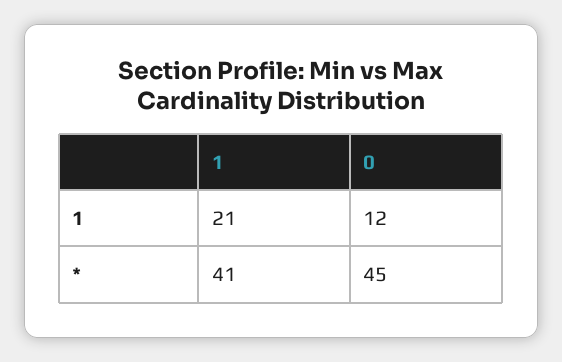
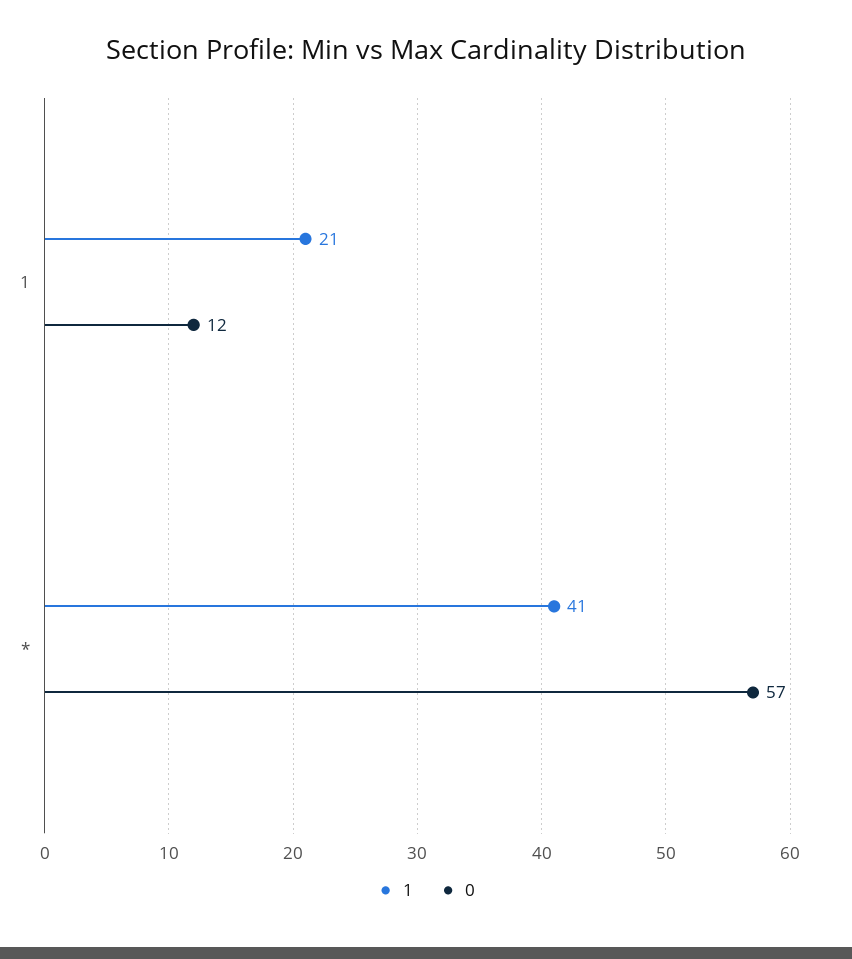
0, *: 45 -> 57

